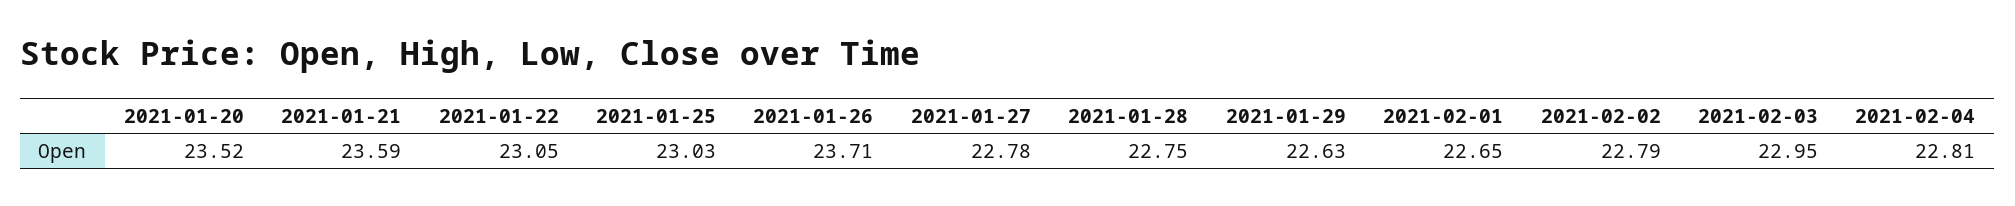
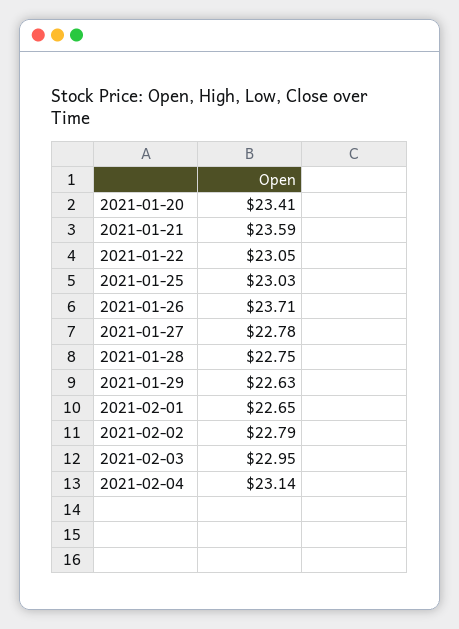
2021-01-20: 23.52 -> 23.41
2021-02-04: 22.81 -> 23.14

